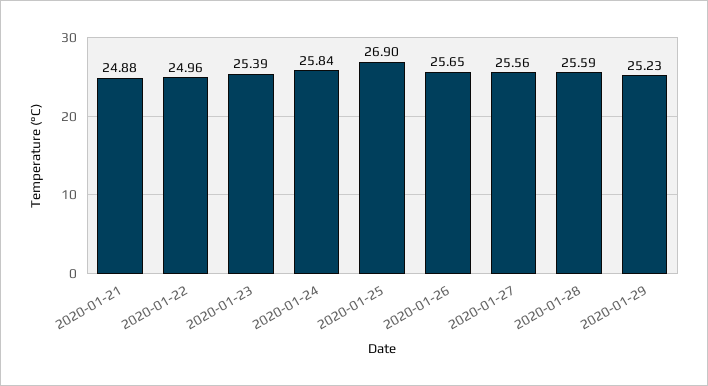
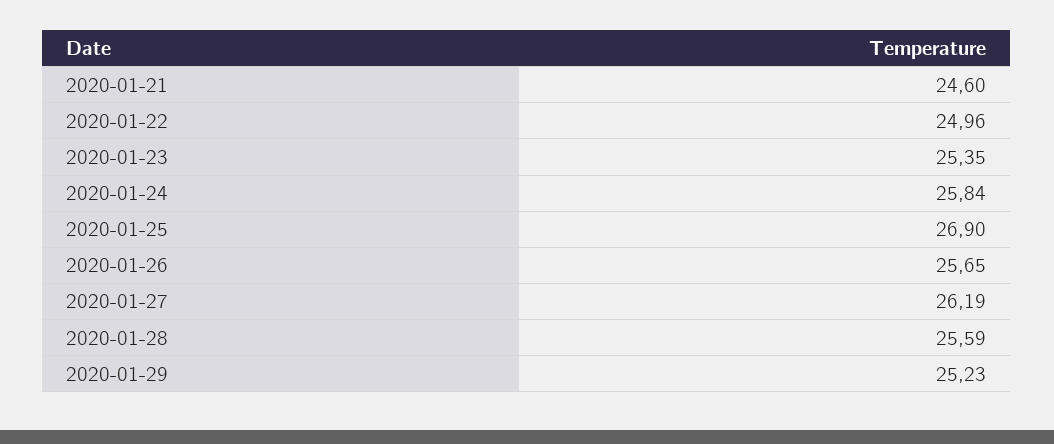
2020-01-21: 24.88 -> 24.6
2020-01-23: 25.39 -> 25.35
2020-01-27: 25.56 -> 26.19

